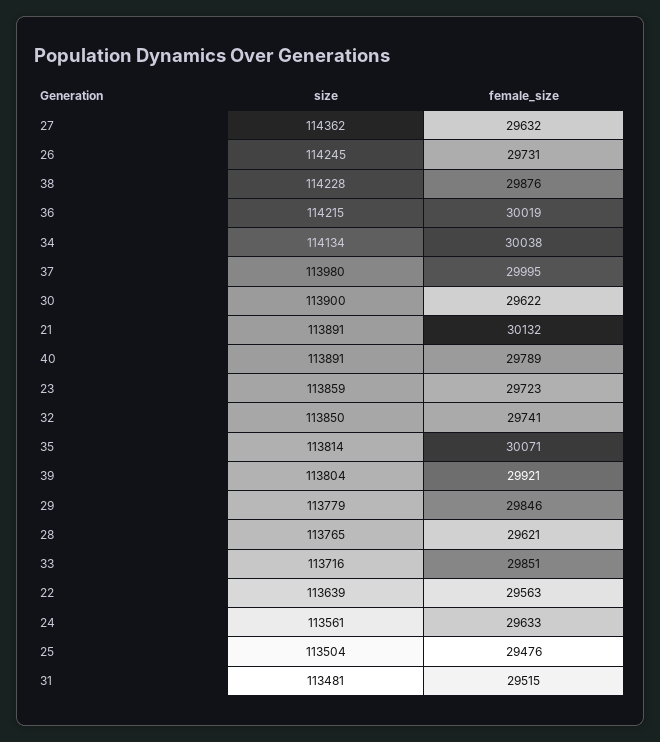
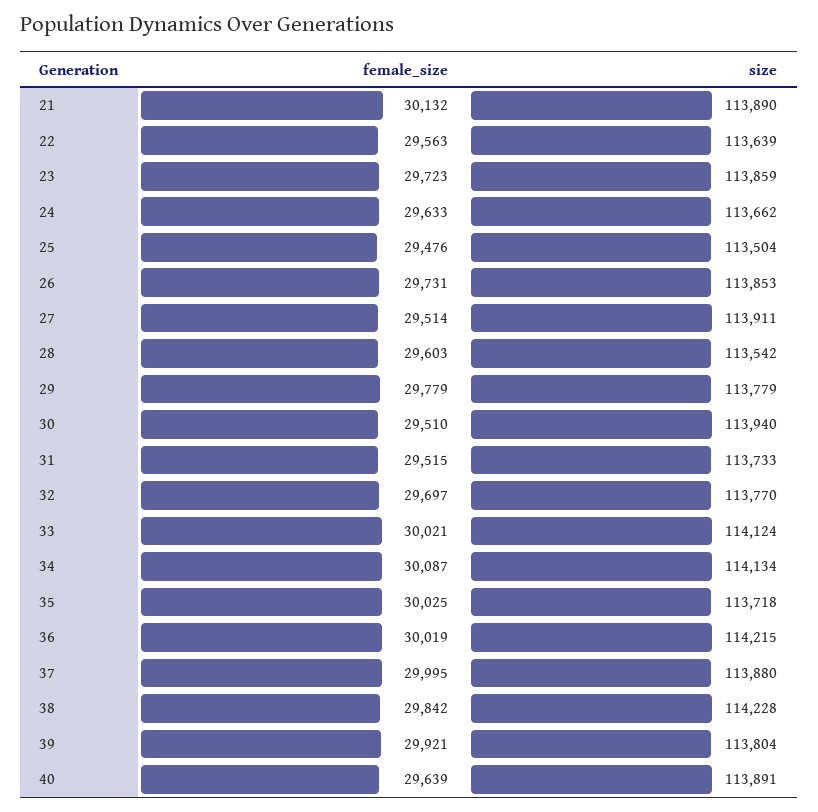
size, 27: 114362 -> 113911
female_size, 27: 29632 -> 29514
size, 26: 114245 -> 113853
female_size, 38: 29876 -> 29842
female_size, 34: 30038 -> 30087
size, 37: 113980 -> 113880
size, 30: 113900 -> 113940
female_size, 30: 29622 -> 29510
size, 21: 113891 -> 113890
female_size, 40: 29789 -> 29639
size, 32: 113850 -> 113770
female_size, 32: 29741 -> 29697
size, 35: 113814 -> 113718
female_size, 35: 30071 -> 30025
female_size, 29: 29846 -> 29779
size, 28: 113765 -> 113542
female_size, 28: 29621 -> 29603
size, 33: 113716 -> 114124
female_size, 33: 29851 -> 30021
size, 24: 113561 -> 113662
size, 31: 113481 -> 113733

